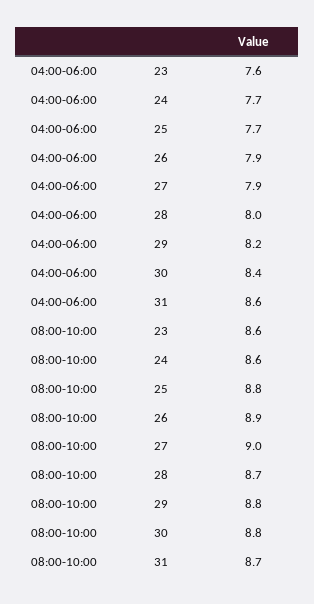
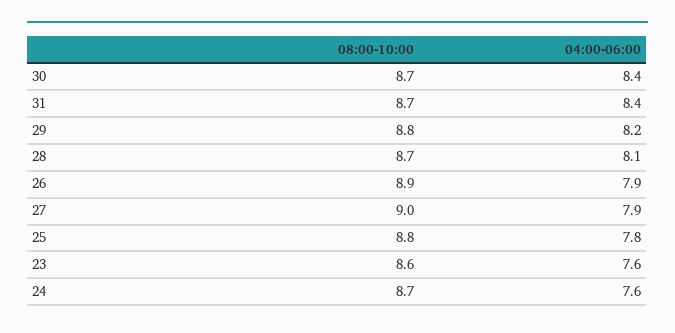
04:00-06:00, 24: 7.7 -> 7.6
04:00-06:00, 25: 7.7 -> 7.8
04:00-06:00, 28: 8 -> 8.1
04:00-06:00, 31: 8.6 -> 8.4
08:00-10:00, 24: 8.6 -> 8.7
08:00-10:00, 30: 8.8 -> 8.7

